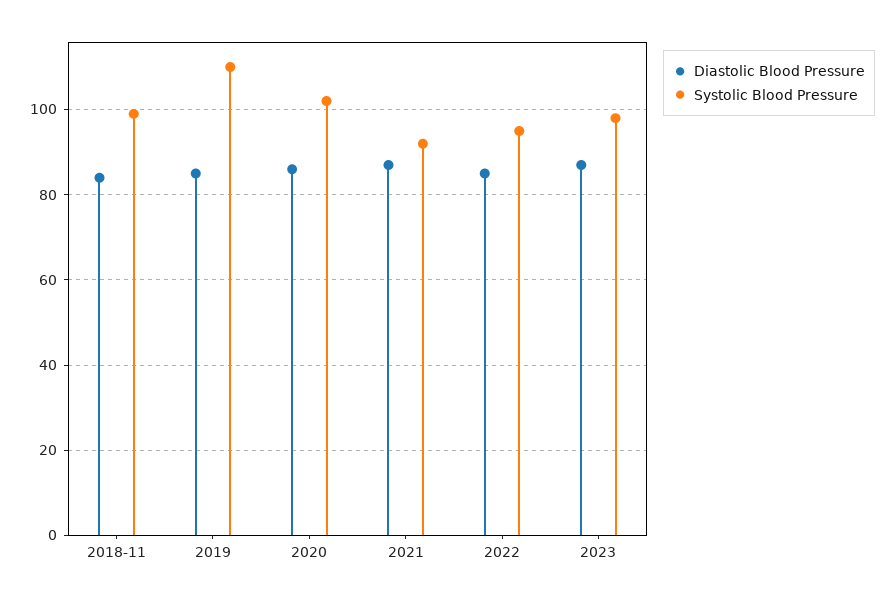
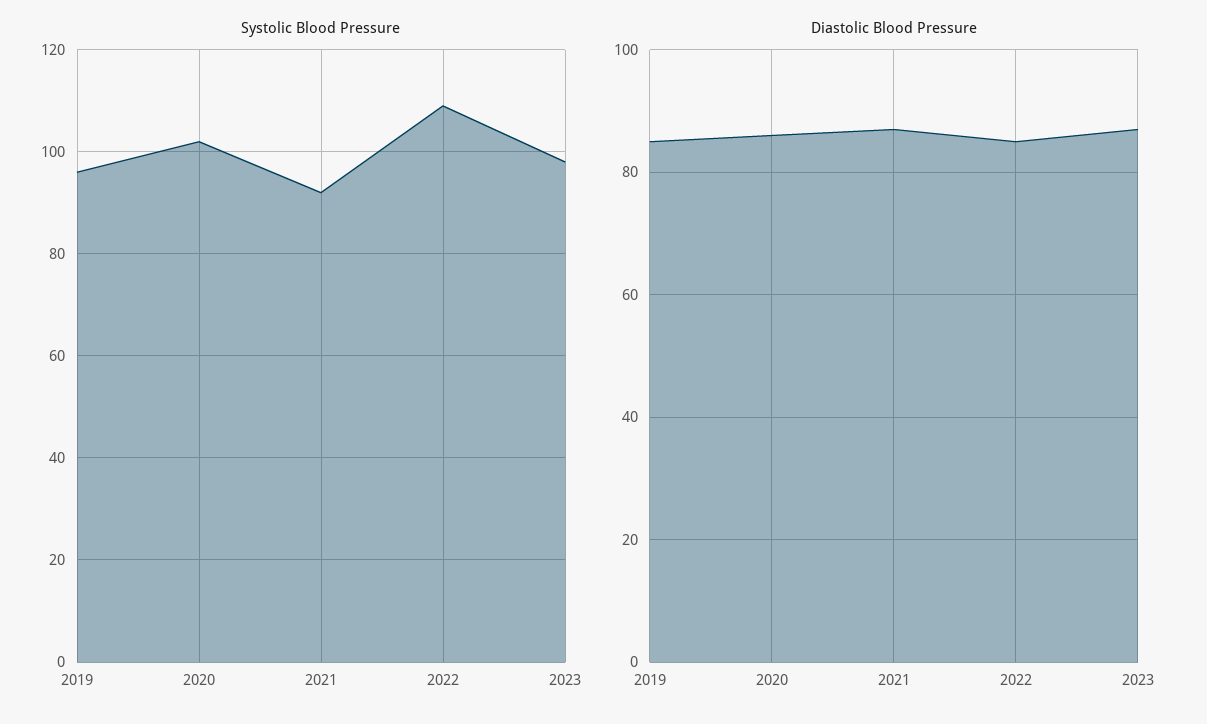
Diastolic Blood Pressure, 2018-11: 85 -> none
Systolic Blood Pressure, 2018-11: 100 -> none
Systolic Blood Pressure, 2019: 110 -> 95
Systolic Blood Pressure, 2022: 95 -> 110

